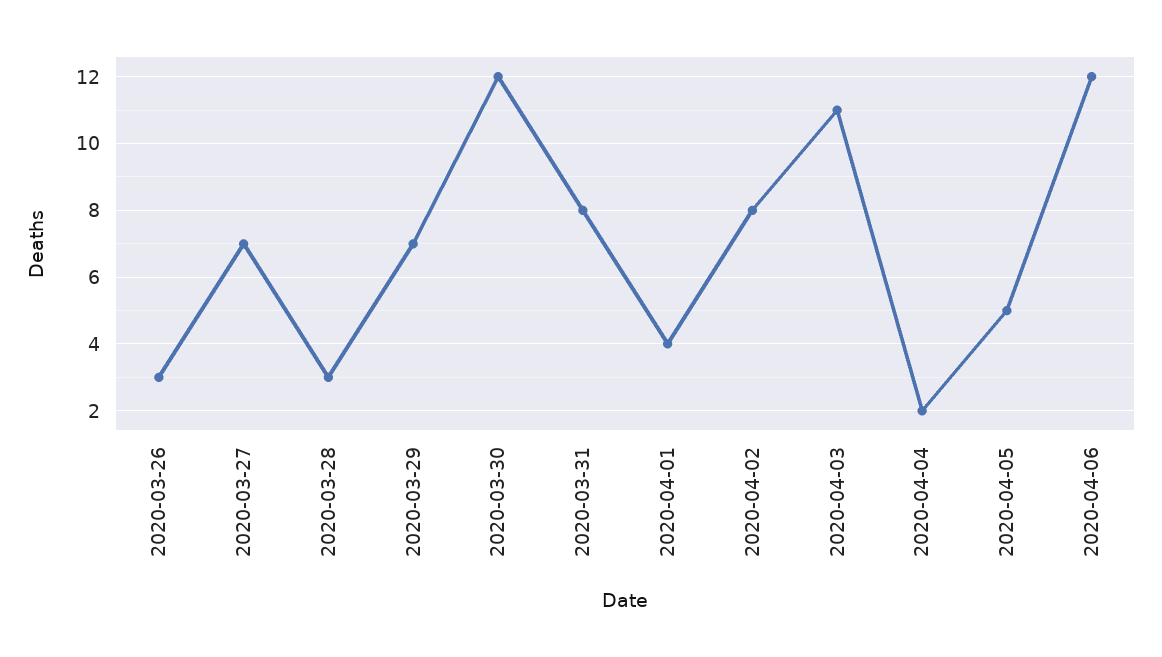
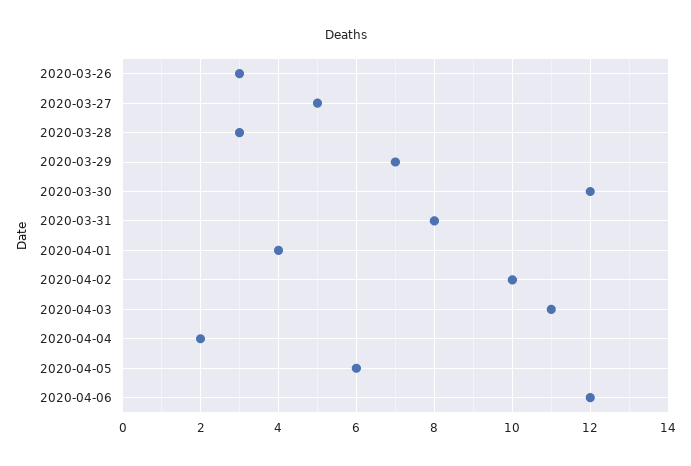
2020-03-27: 7 -> 5
2020-04-02: 8 -> 10
2020-04-05: 5 -> 6

